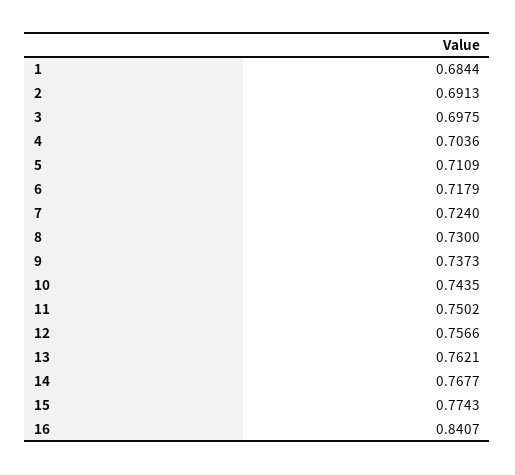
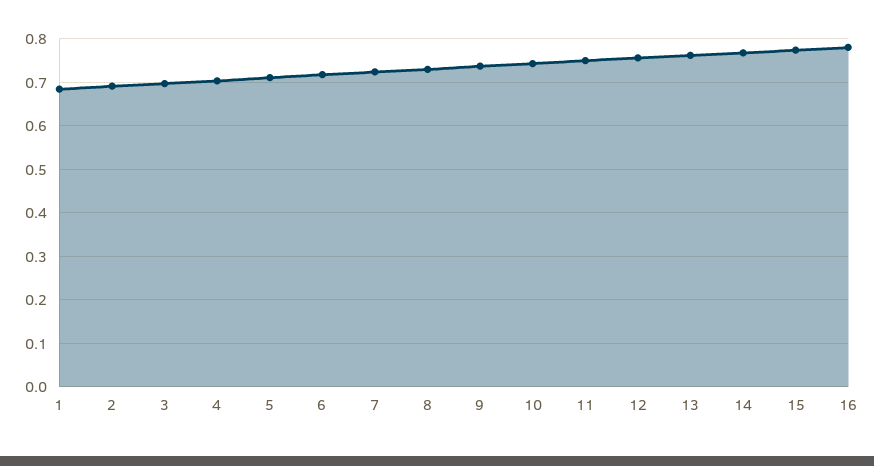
16: 0.8407 -> 0.78

